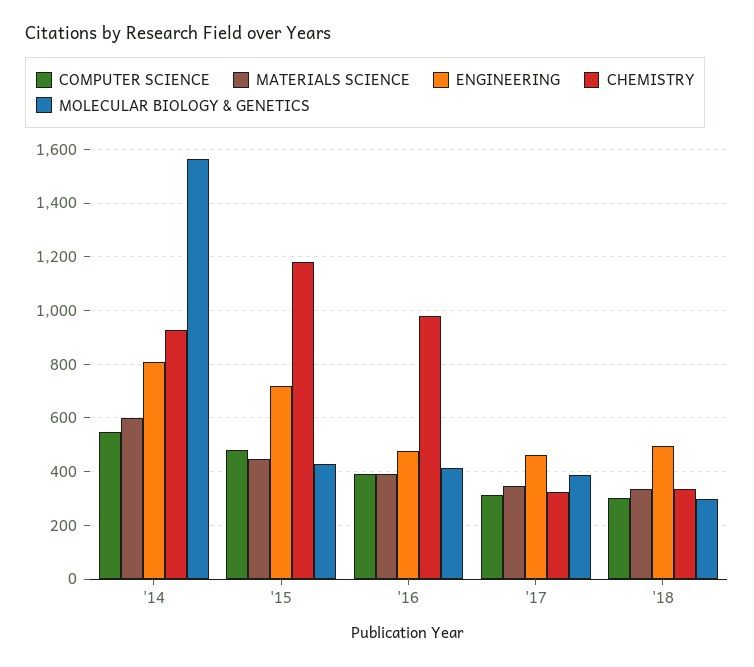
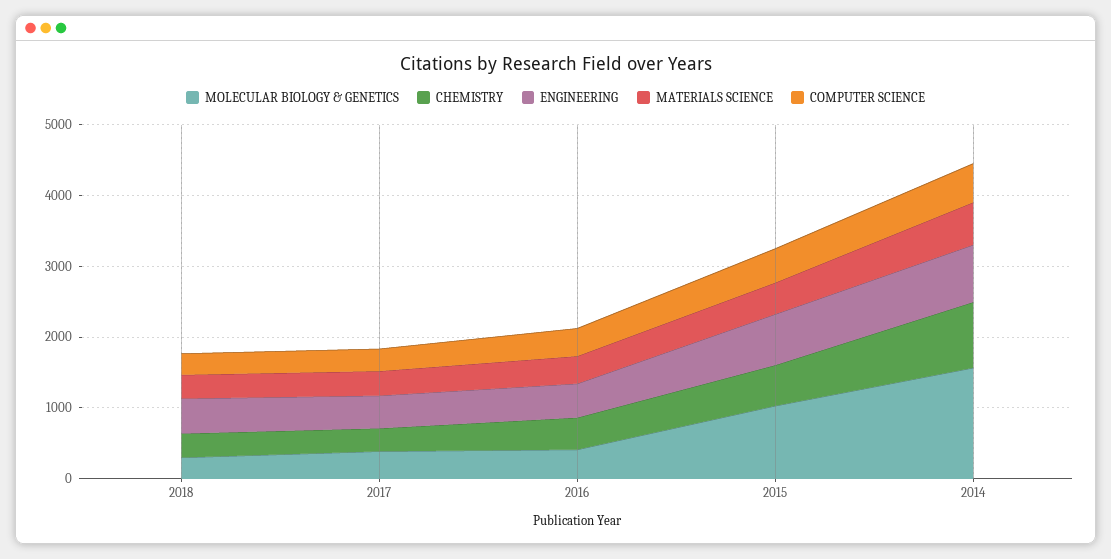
CHEMISTRY, '15: 1175 -> 600
MOLECULAR BIOLOGY & GENETICS, '15: 425 -> 1000
CHEMISTRY, '16: 975 -> 400

